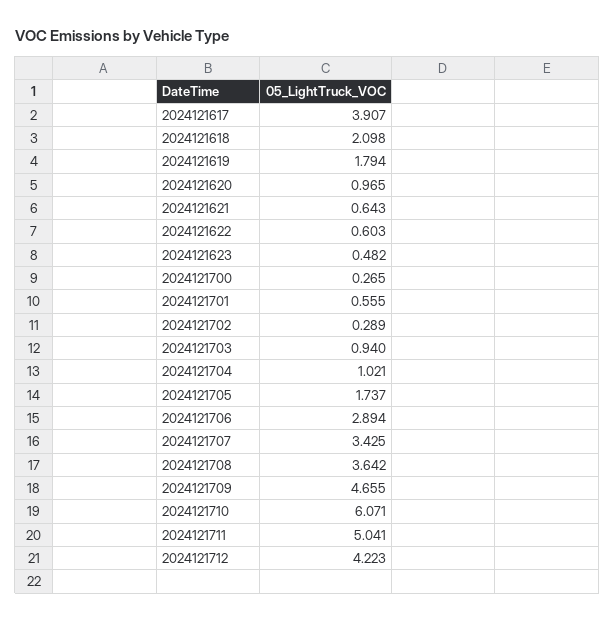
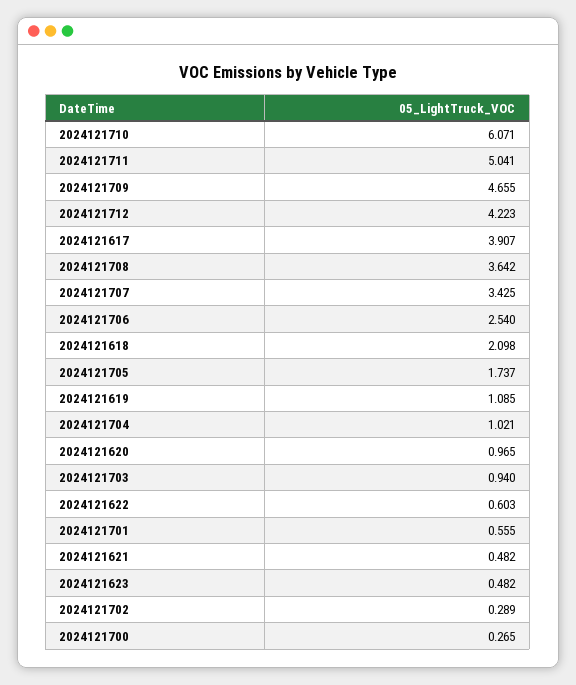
2024121619: 1.794 -> 1.085
2024121621: 0.643 -> 0.482
2024121706: 2.894 -> 2.54

